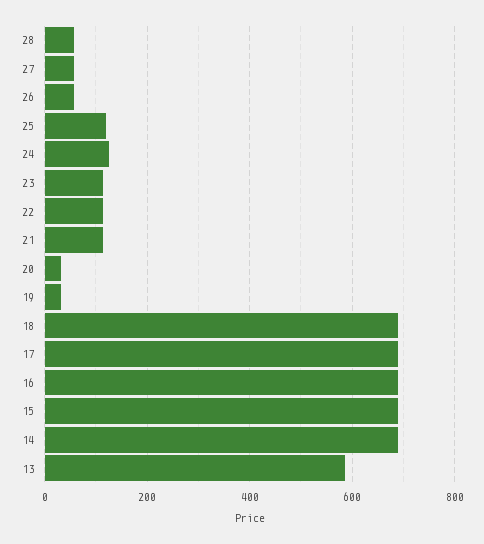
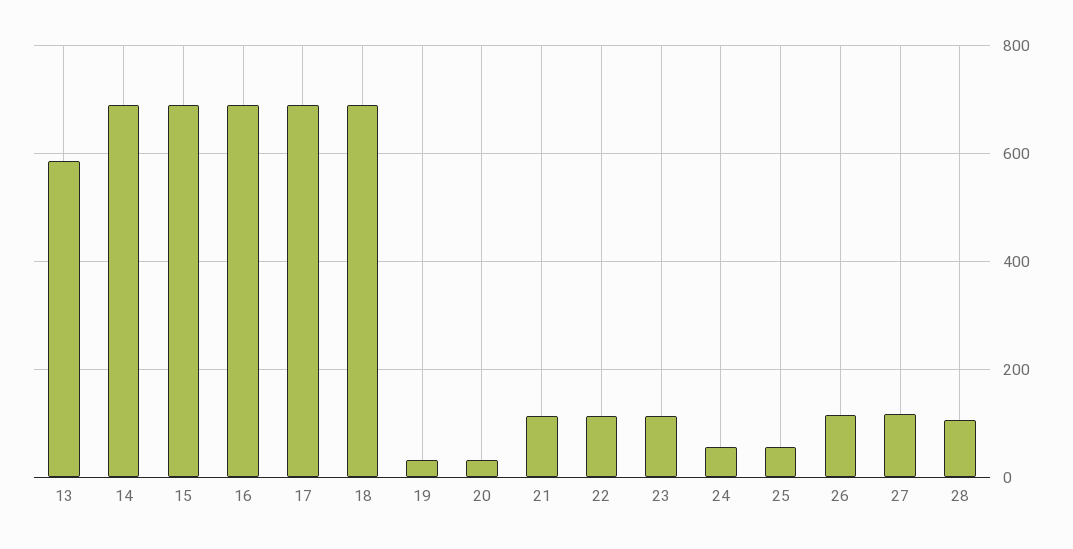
28: 60 -> 100
27: 60 -> 120
26: 60 -> 120
25: 120 -> 60
24: 120 -> 60

